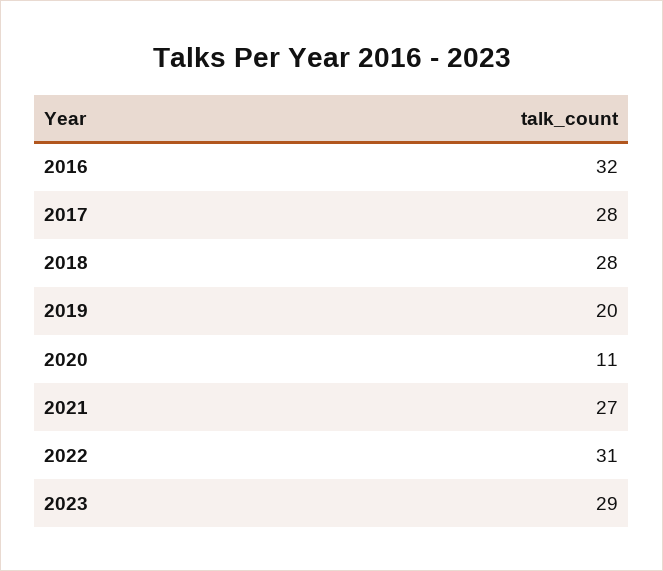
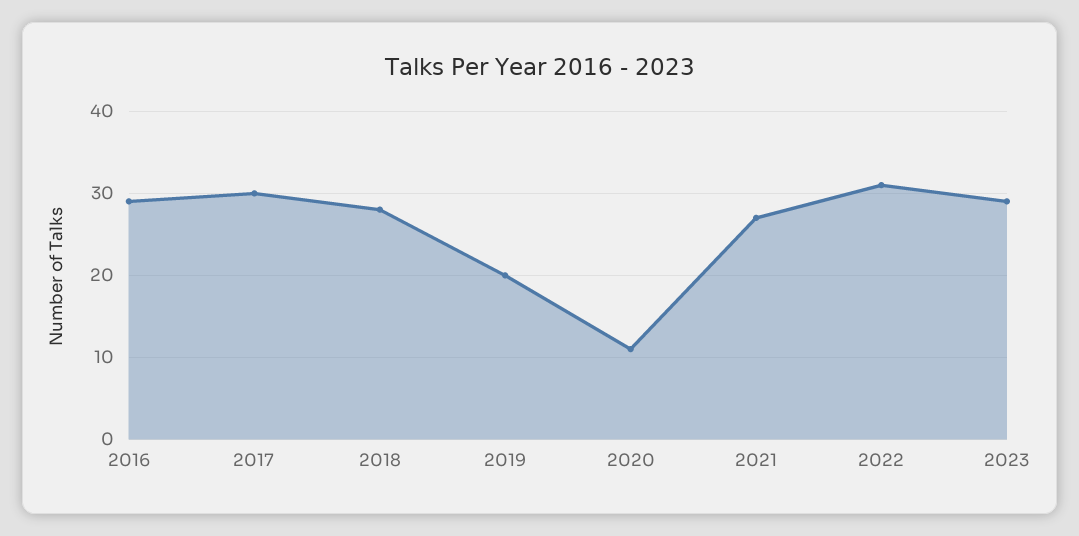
2016: 32 -> 29
2017: 28 -> 30

